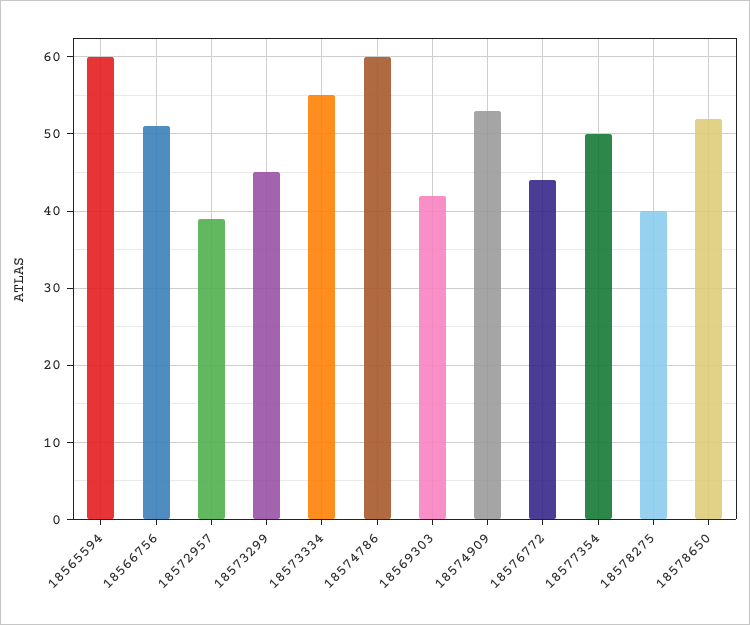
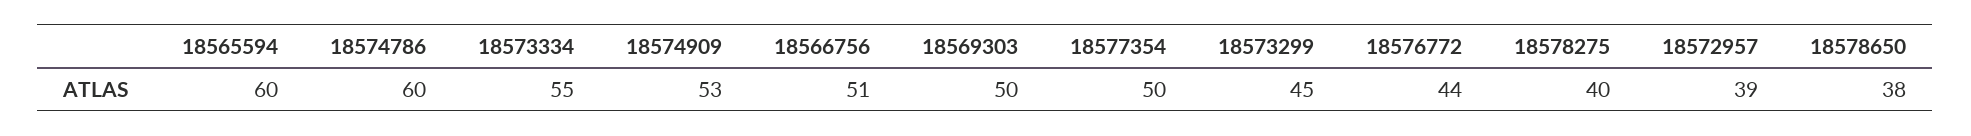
18569303: 42 -> 50
18578650: 52 -> 38

